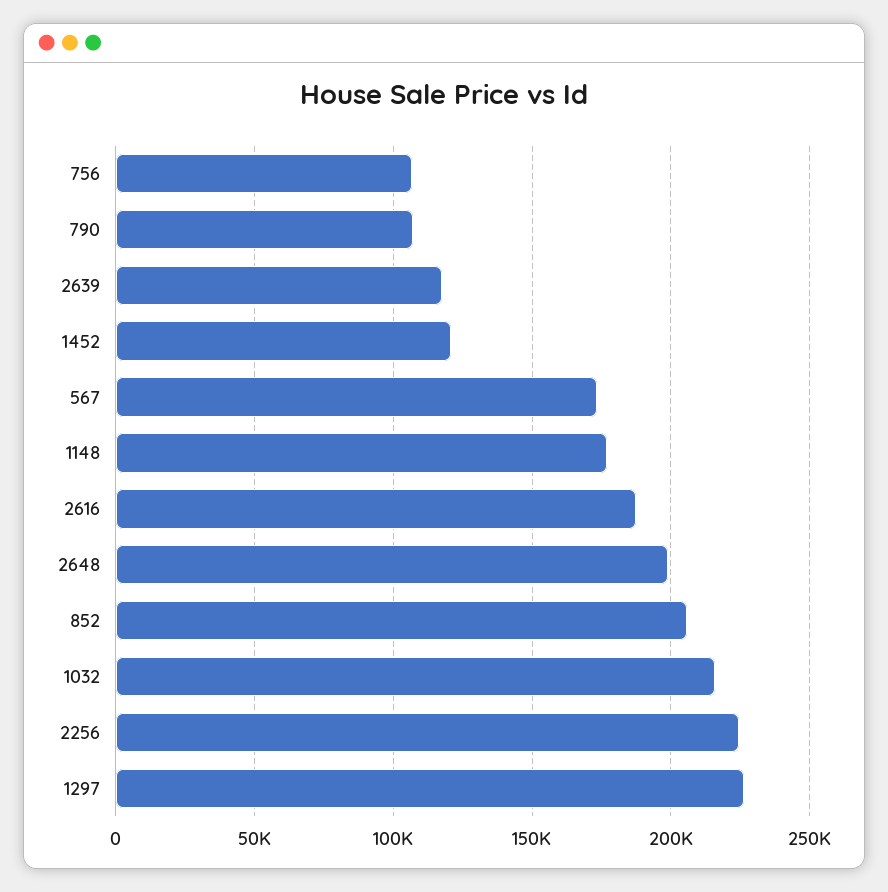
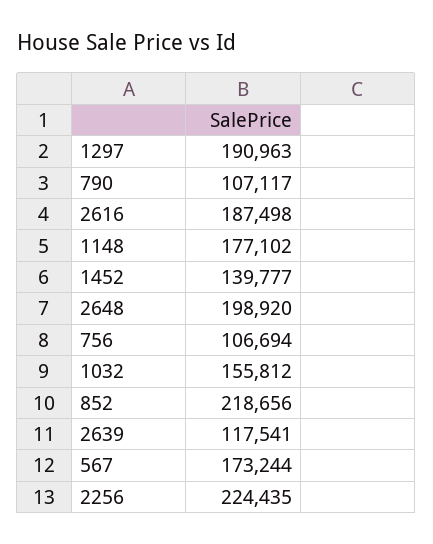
1452: 120000 -> 139777
852: 205000 -> 218656
1032: 215000 -> 155812
1297: 225000 -> 190963

